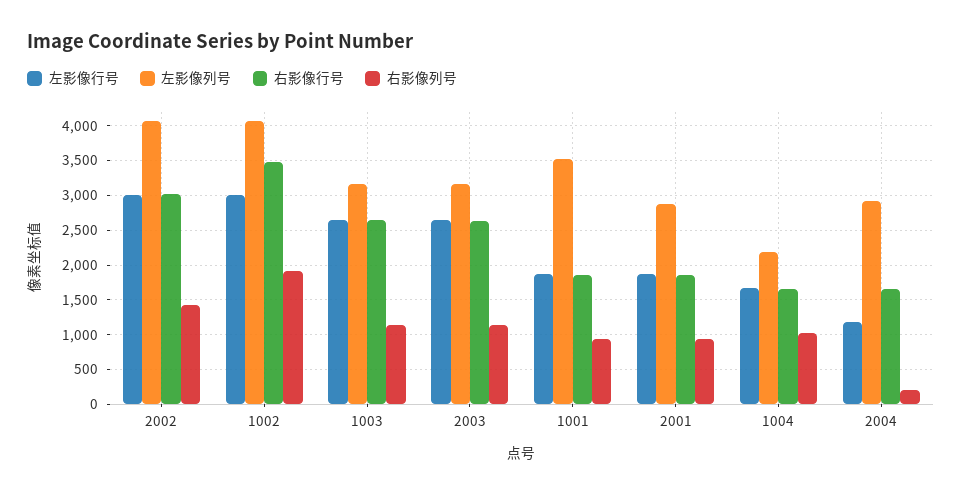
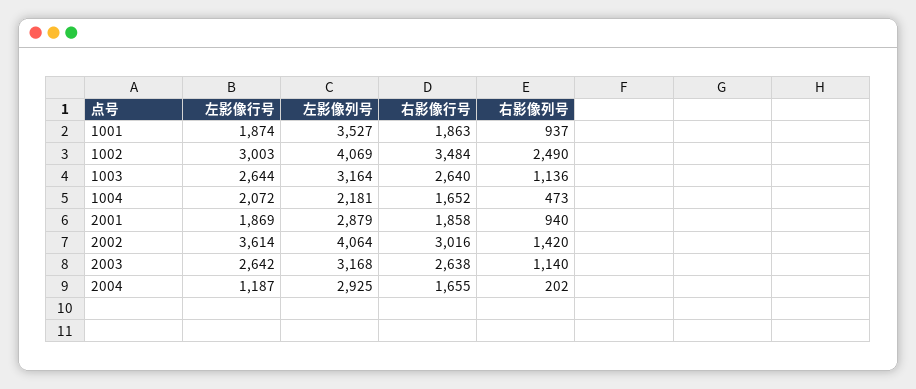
左影像行号, 2002: 3000 -> 3614
右影像列号, 1002: 1900 -> 2490
左影像行号, 1004: 1700 -> 2072
右影像列号, 1004: 1000 -> 473

